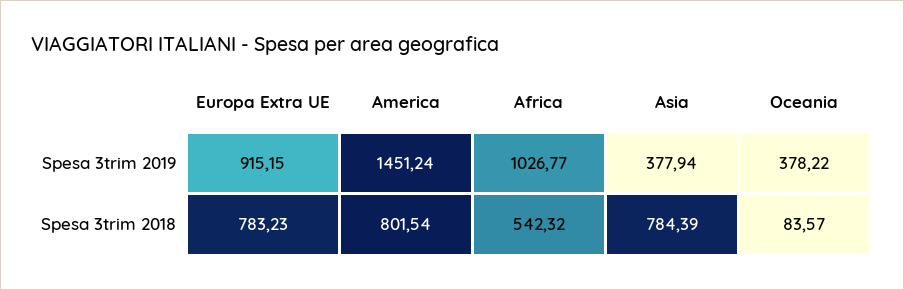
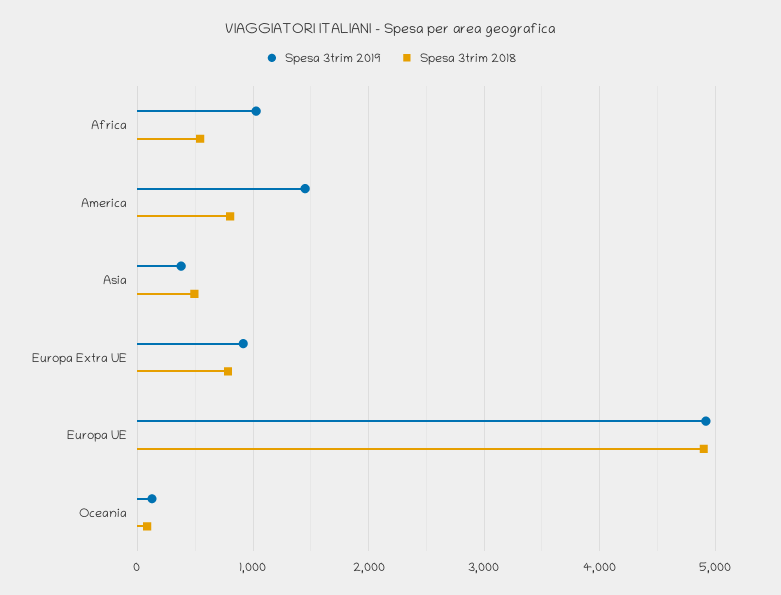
Spesa 3trim 2019, Oceania: 378.22 -> 100
Spesa 3trim 2018, Asia: 784.39 -> 500
Spesa 3trim 2019, Europa UE: none -> 4900
Spesa 3trim 2018, Europa UE: none -> 4900

